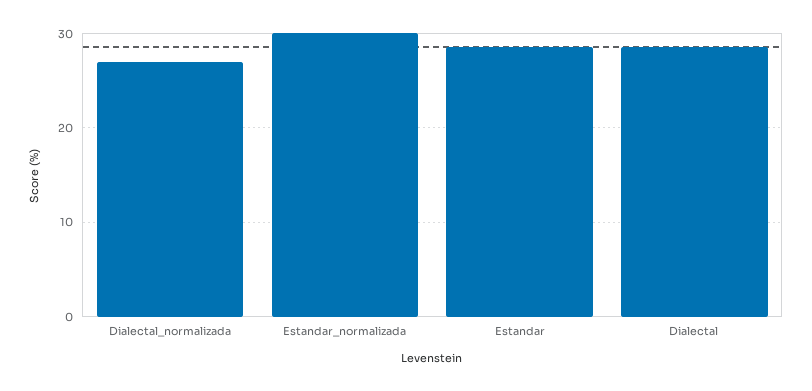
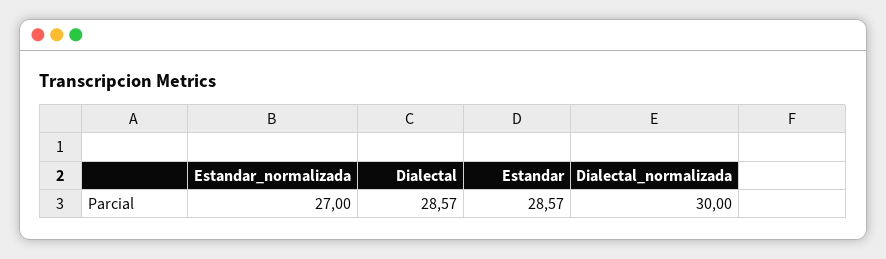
Dialectal_normalizada: 27 -> 30
Estandar_normalizada: 30 -> 27

